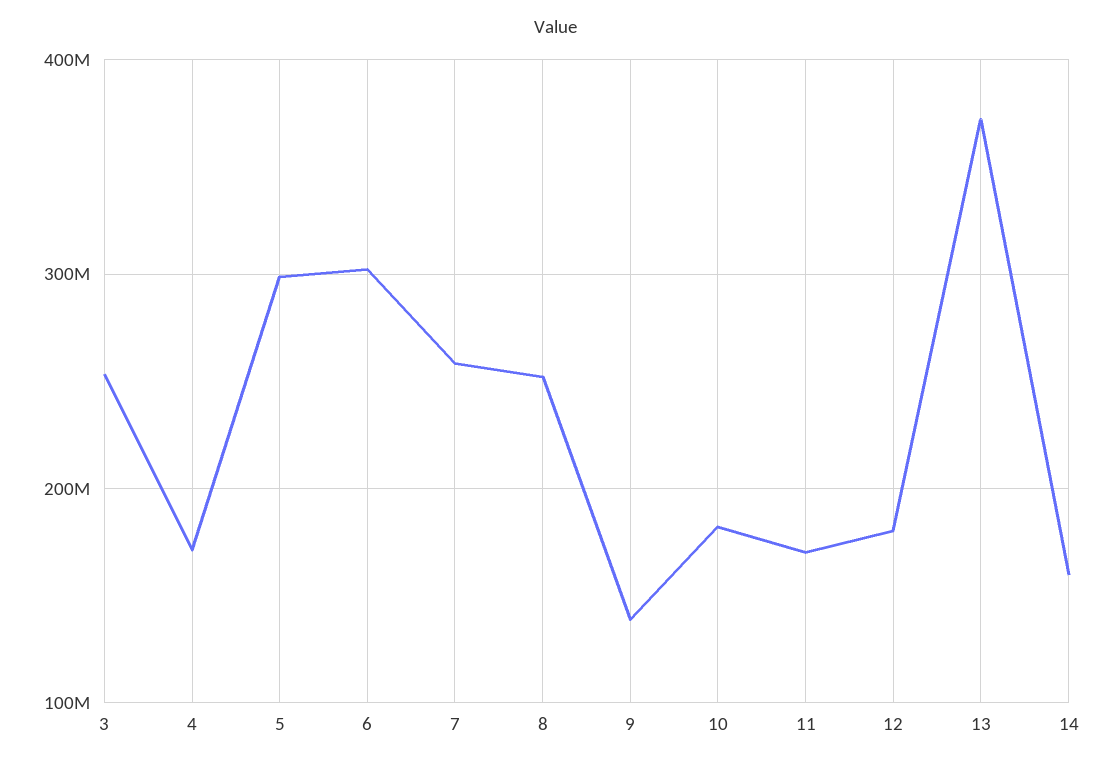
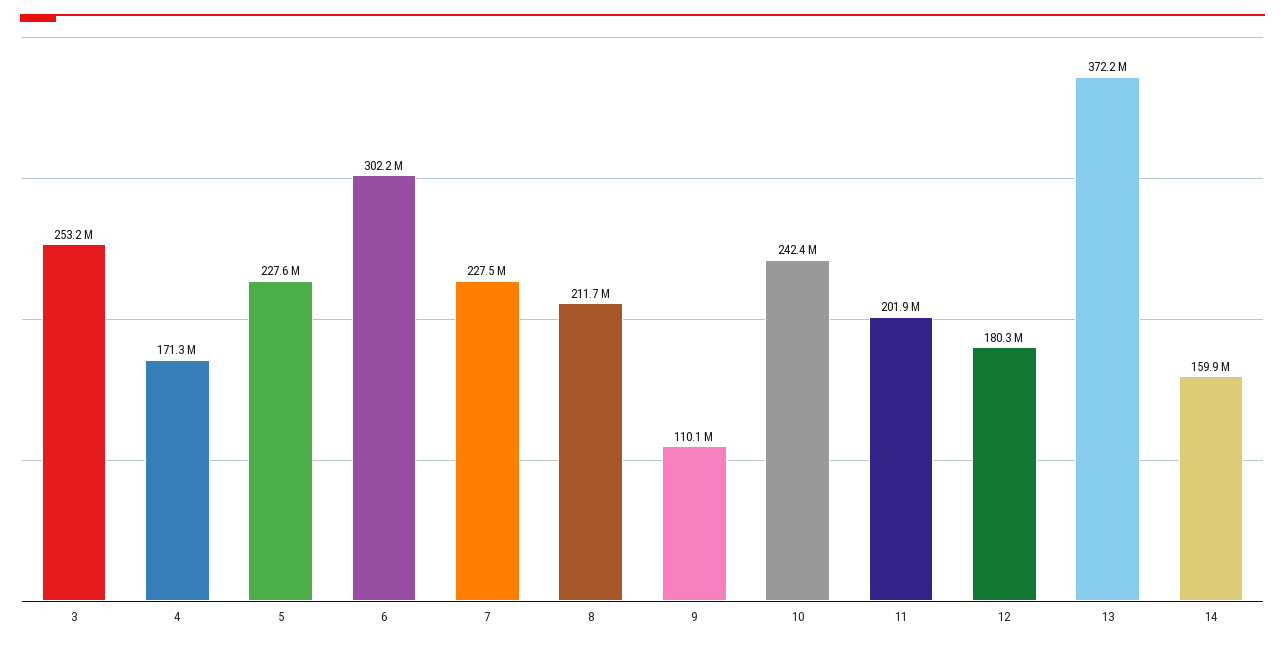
5: 300000000 -> 227600000
7: 260000000 -> 227500000
8: 250000000 -> 211700000
9: 140000000 -> 110100000
10: 180000000 -> 242400000
11: 170000000 -> 201900000

